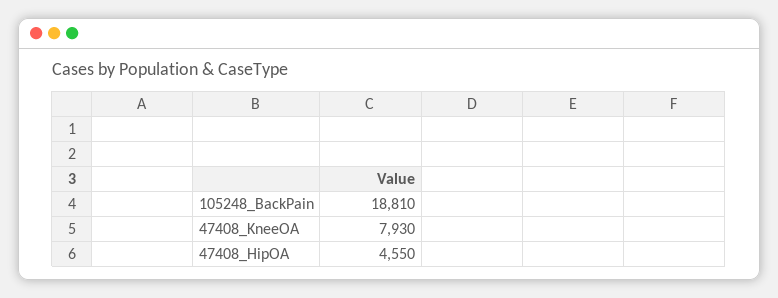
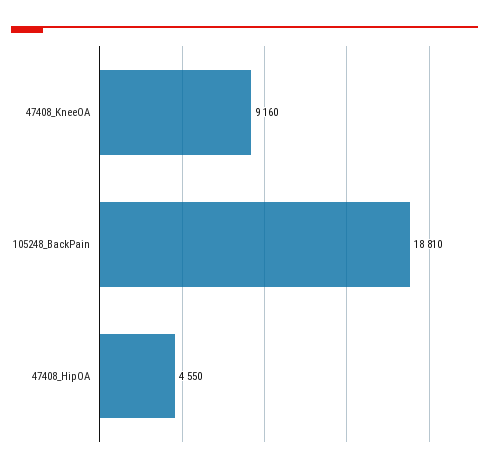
47408_KneeOA: 7930 -> 9160

